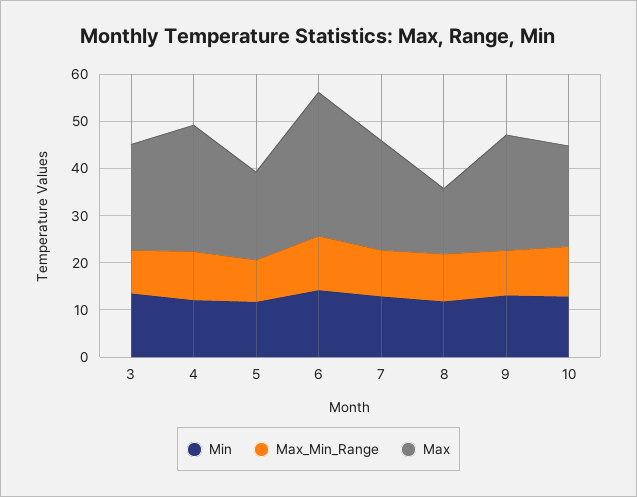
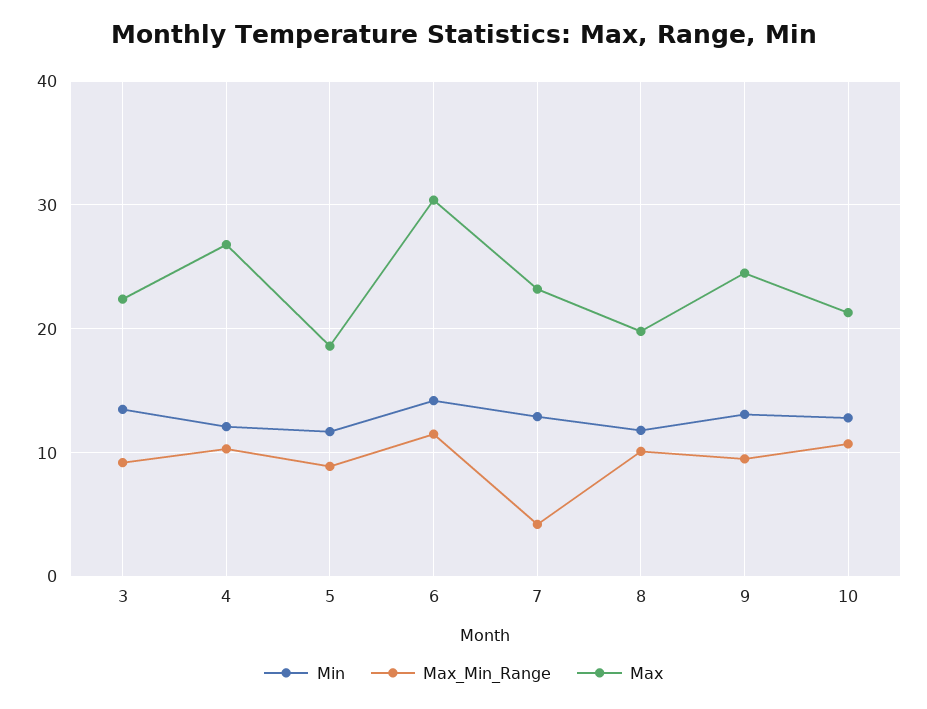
Max_Min_Range, 7: 10 -> 4
Max, 8: 14 -> 20

